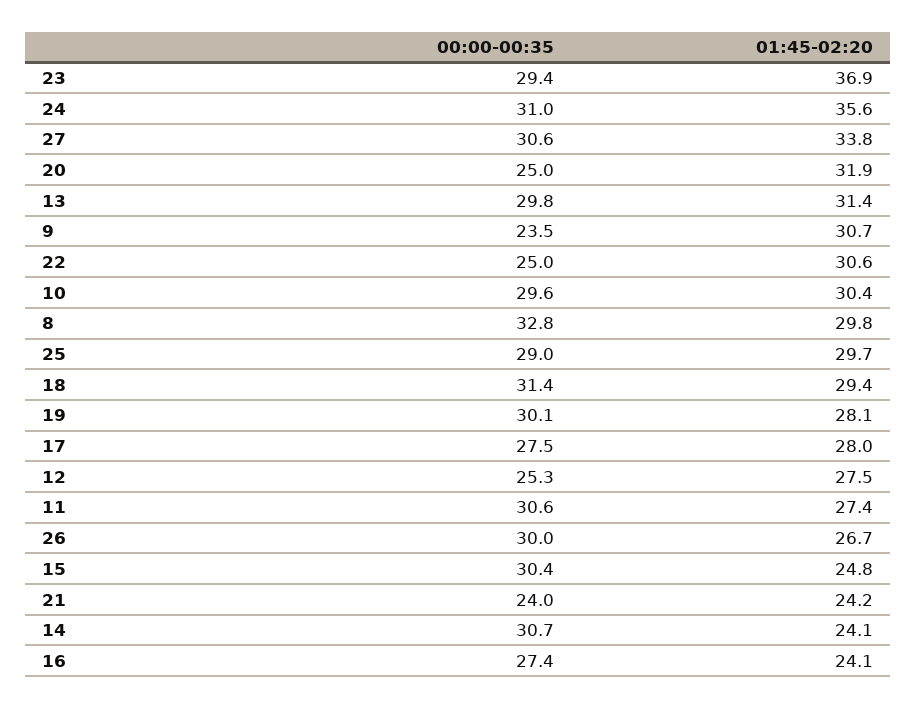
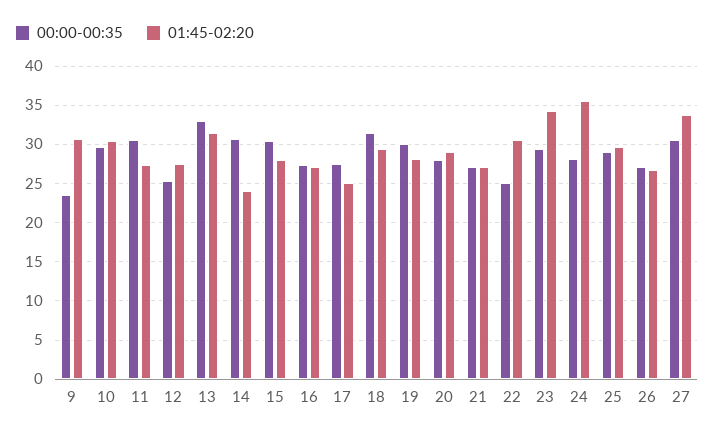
01:45-02:20, 23: 36.9 -> 34
00:00-00:35, 24: 31 -> 28
00:00-00:35, 20: 25 -> 28
01:45-02:20, 20: 31.9 -> 29
00:00-00:35, 13: 29.8 -> 33
00:00-00:35, 8: 32.8 -> none
01:45-02:20, 8: 29.8 -> none
01:45-02:20, 17: 28 -> 25
00:00-00:35, 26: 30 -> 27
01:45-02:20, 15: 24.8 -> 28
00:00-00:35, 21: 24 -> 27
01:45-02:20, 21: 24.2 -> 27
01:45-02:20, 16: 24.1 -> 27

